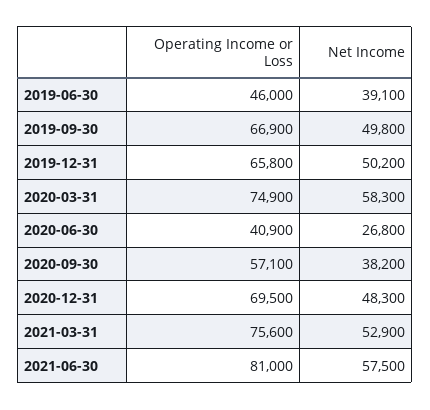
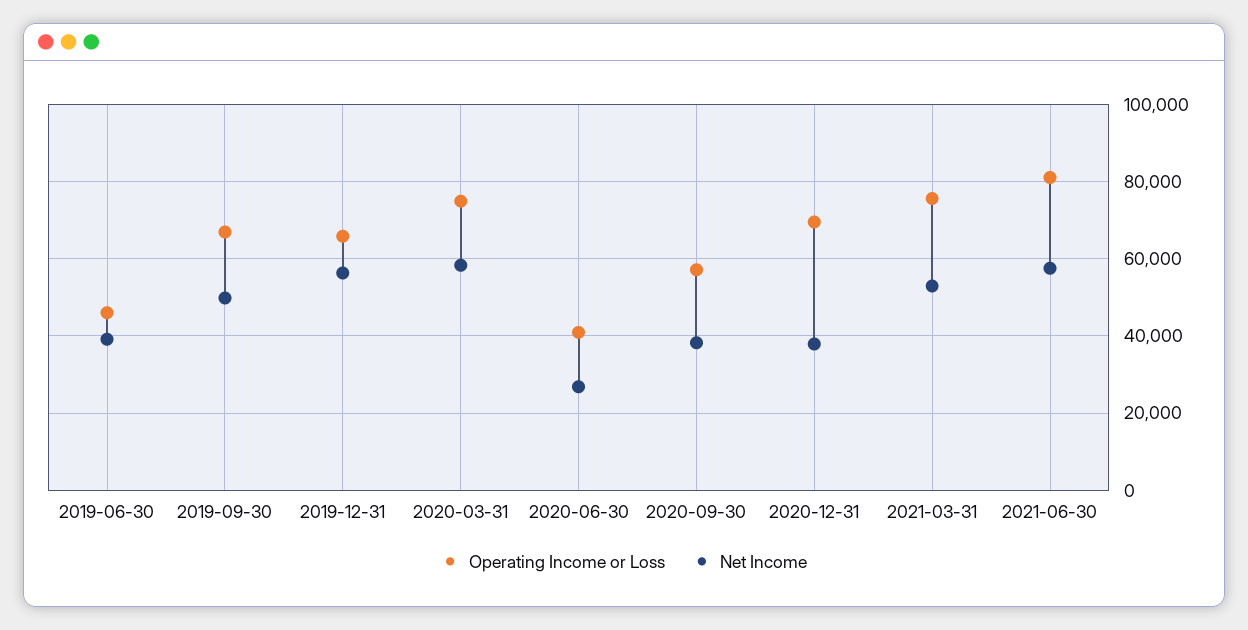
Net Income, 2019-12-31: 50200 -> 56000
Net Income, 2020-12-31: 48300 -> 38000

